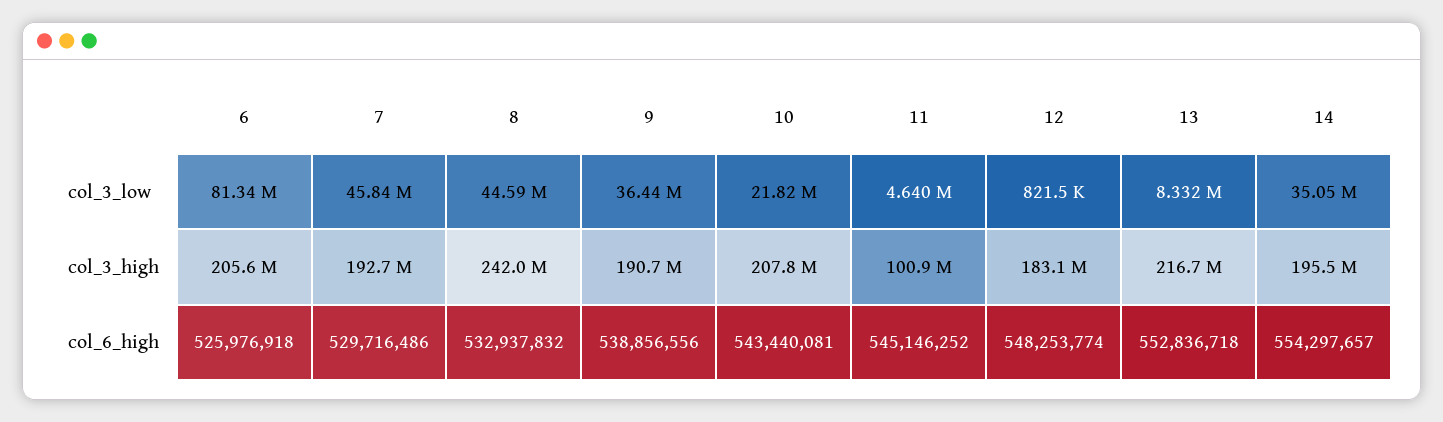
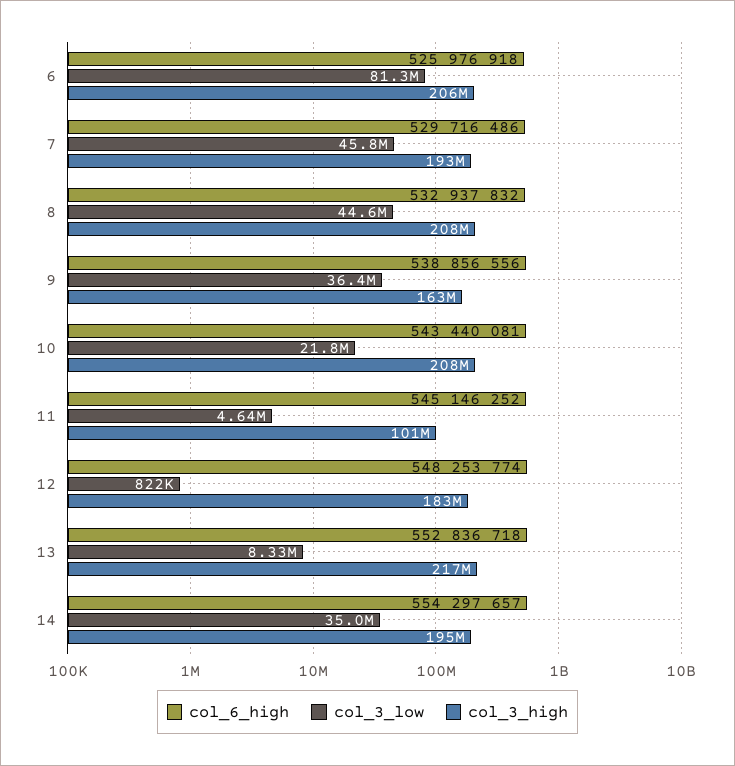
col_3_high, 8: 242000000 -> 208000000
col_3_high, 9: 190700000 -> 163000000

